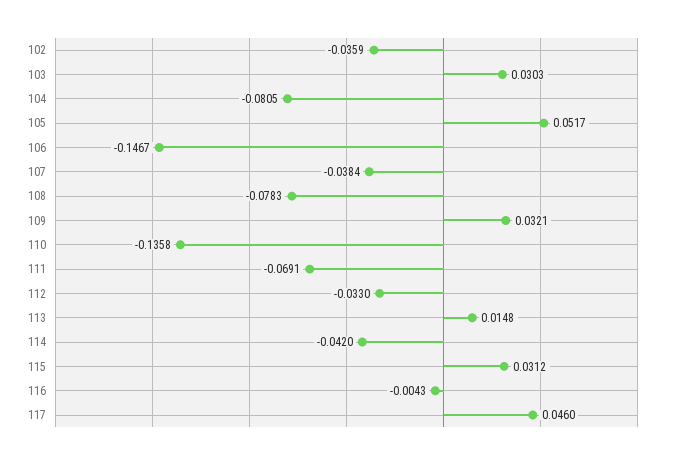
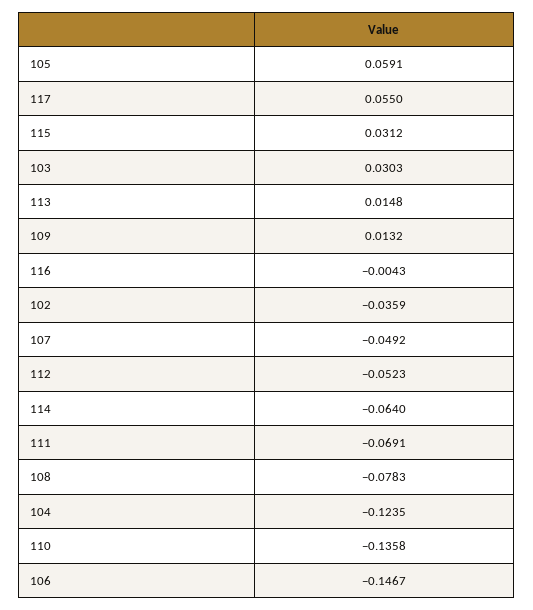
104: -0.0805 -> -0.1235
105: 0.0517 -> 0.0591
107: -0.0384 -> -0.0492
109: 0.0321 -> 0.0132
112: -0.033 -> -0.0523
114: -0.042 -> -0.064
117: 0.046 -> 0.055

